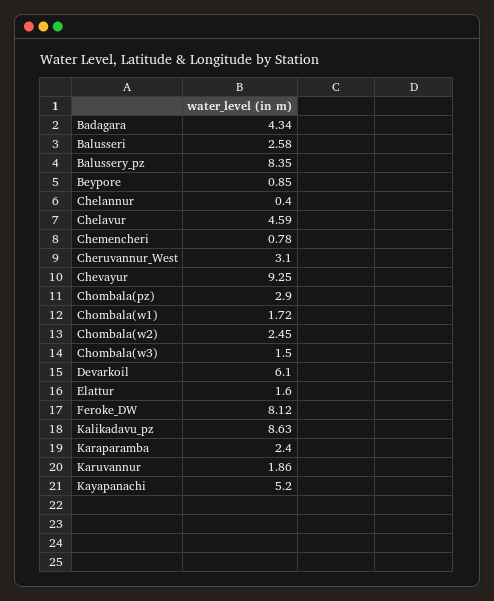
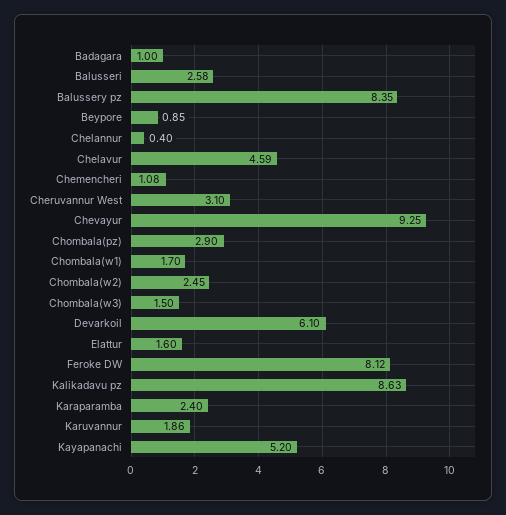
Badagara: 4.34 -> 1
Chemencheri: 0.78 -> 1.08
Chombala(w1): 1.72 -> 1.7

